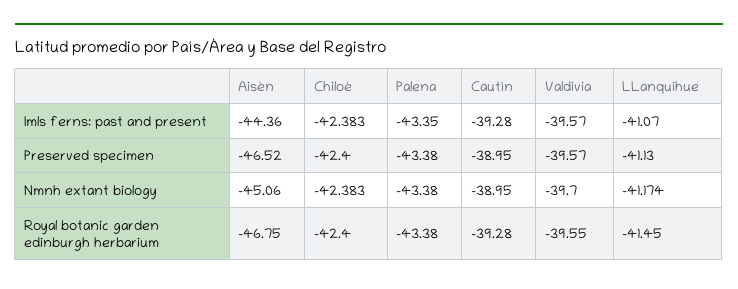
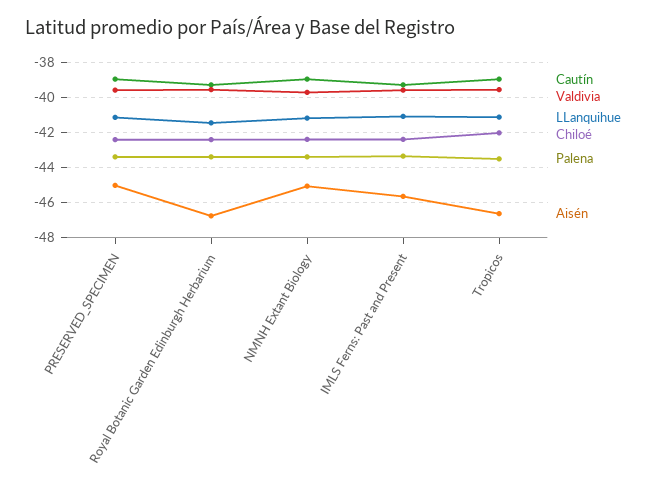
Aisén, Imls ferns: past and present: -44.36 -> -45.5
Aisén, Preserved specimen: -46.52 -> -45
Cautín, Tropicos: none -> -39
Valdivia, Tropicos: none -> -39.5
LLanquihue, Tropicos: none -> -41
Chiloé, Tropicos: none -> -42
Palena, Tropicos: none -> -43.5
Aisén, Tropicos: none -> -46.5

